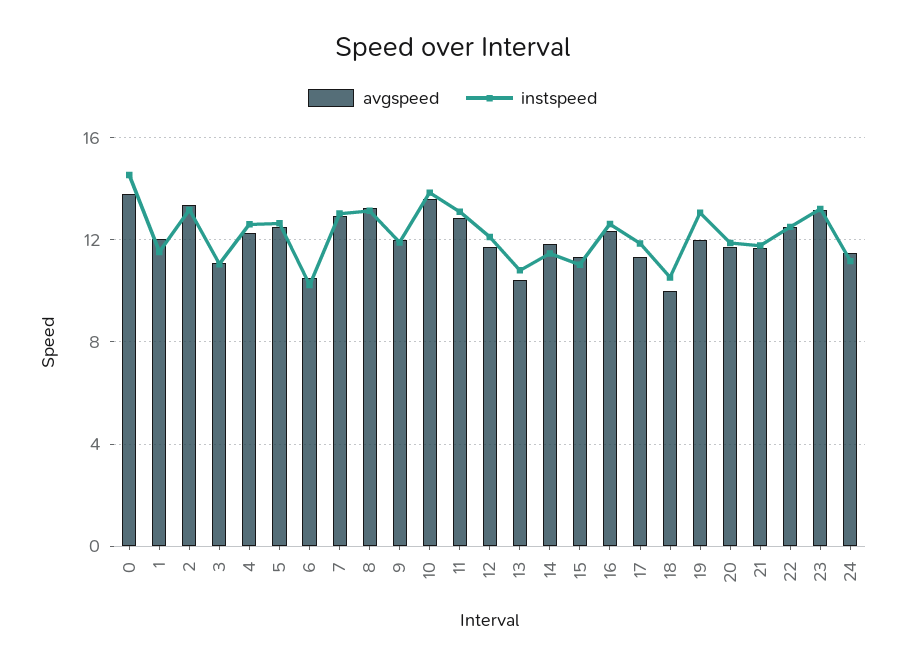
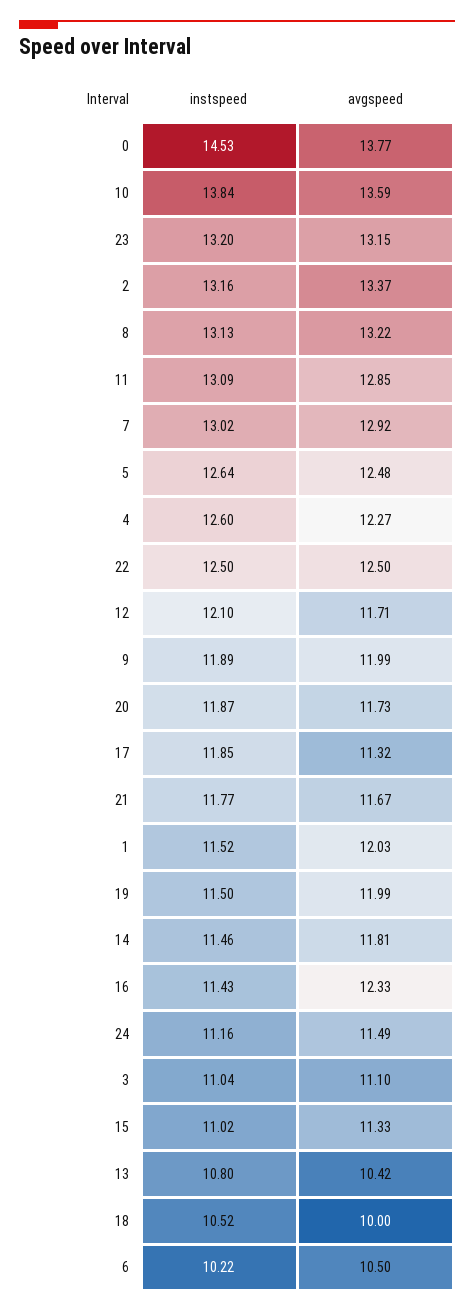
instspeed, 16: 12.5 -> 11.43
instspeed, 19: 13 -> 11.5

